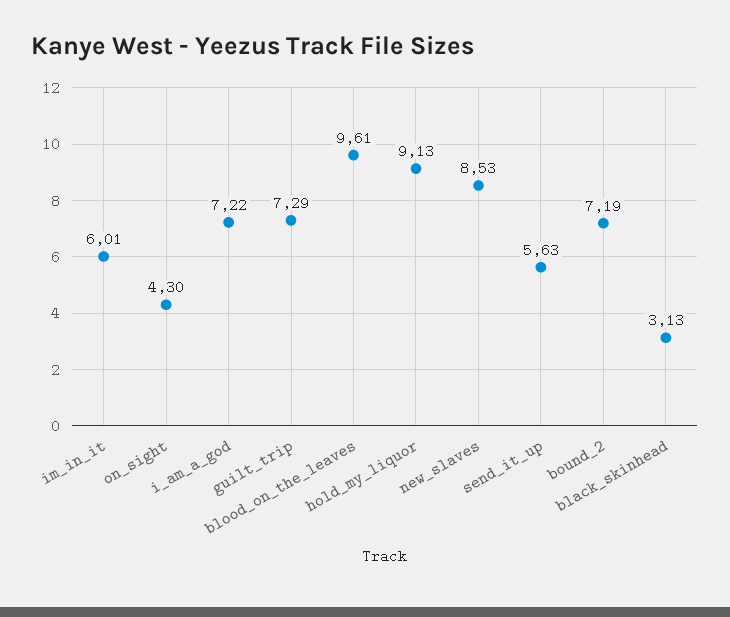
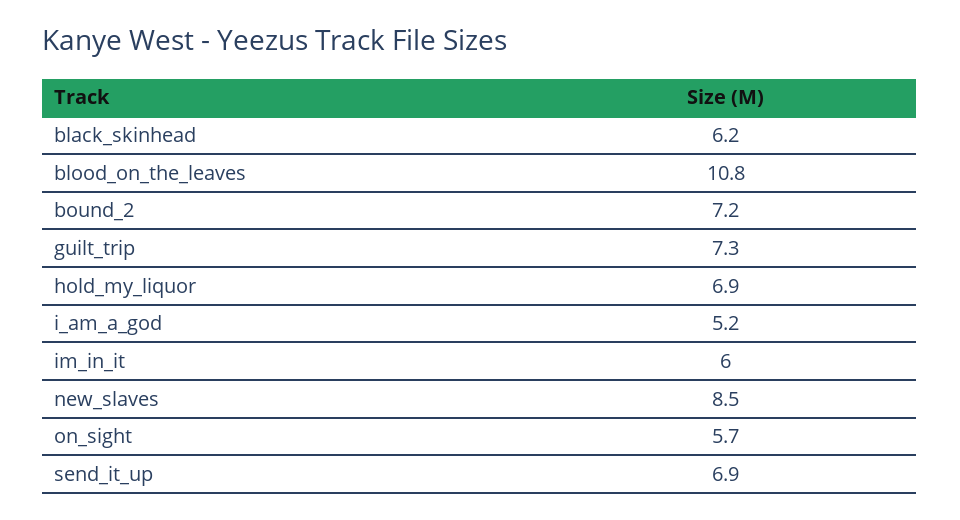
on_sight: 4.3 -> 5.7
i_am_a_god: 7.22 -> 5.2
blood_on_the_leaves: 9.61 -> 10.8
hold_my_liquor: 9.13 -> 6.9
send_it_up: 5.63 -> 6.9
black_skinhead: 3.13 -> 6.2

